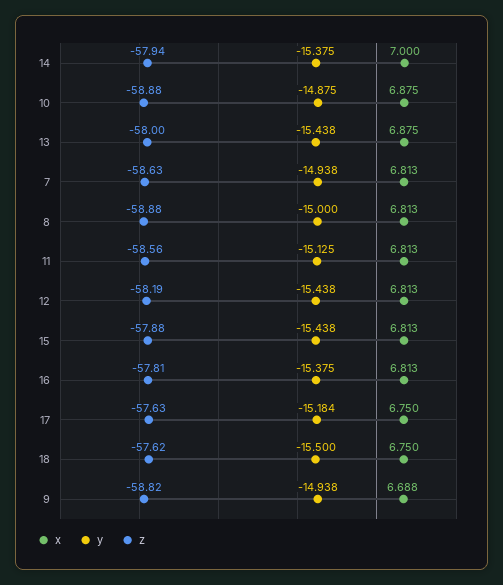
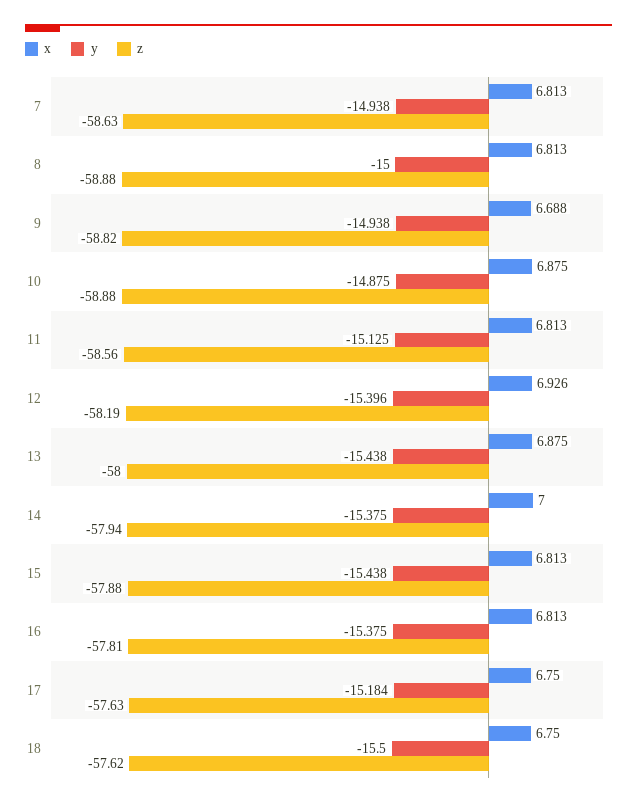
x, 12: 6.813 -> 6.926
y, 12: -15.438 -> -15.396

